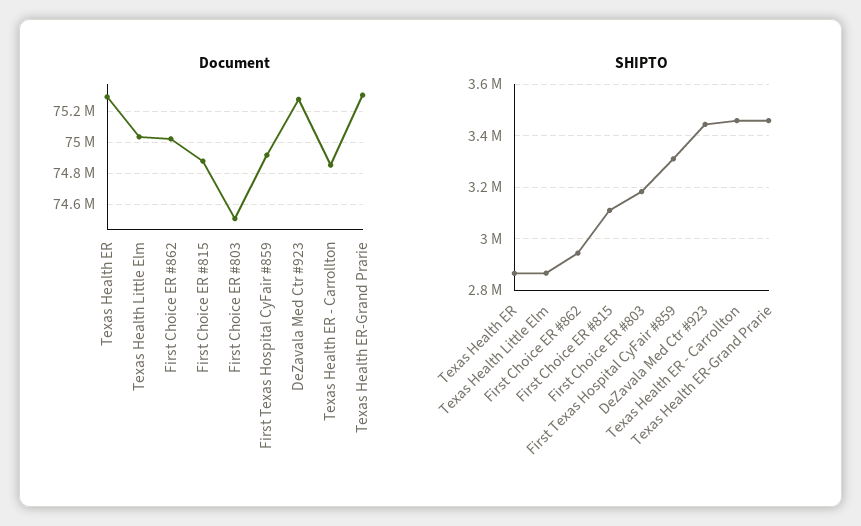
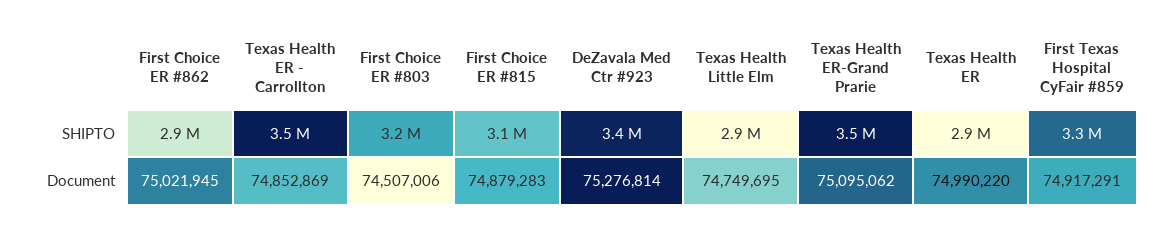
Document, Texas Health ER: 75300000 -> 74990220
Document, Texas Health Little Elm: 75050000 -> 74749695
Document, Texas Health ER-Grand Prarie: 75300000 -> 75095062

